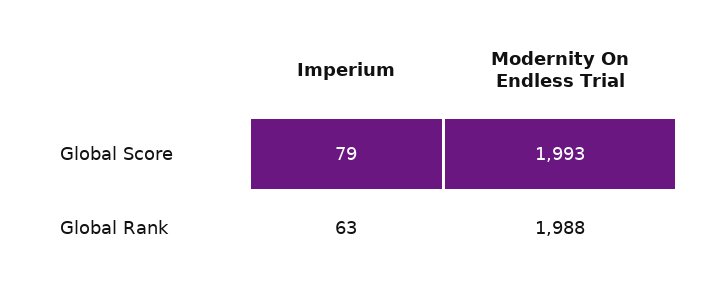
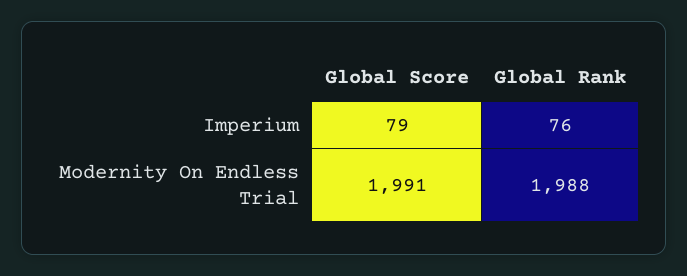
Modernity On Endless Trial, Global Score: 1993 -> 1991
Imperium, Global Rank: 63 -> 76

